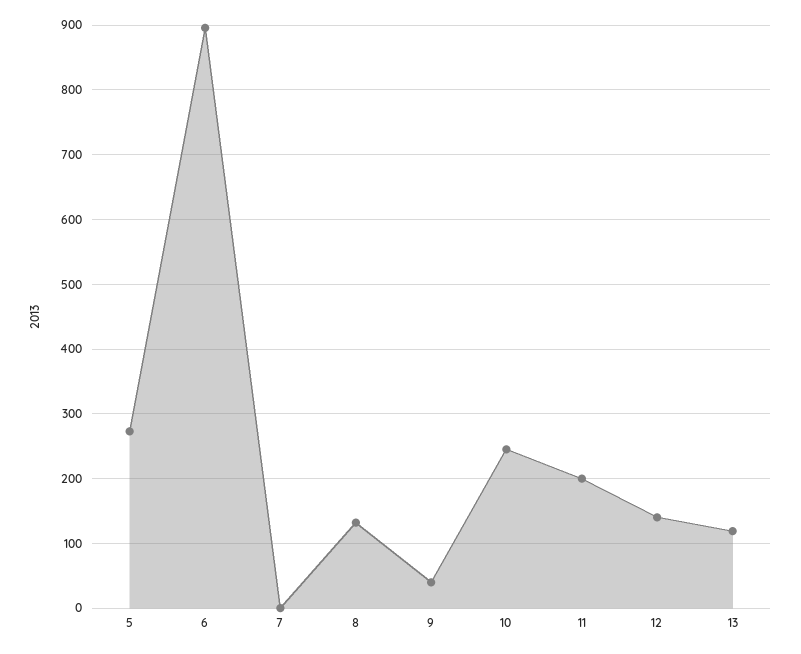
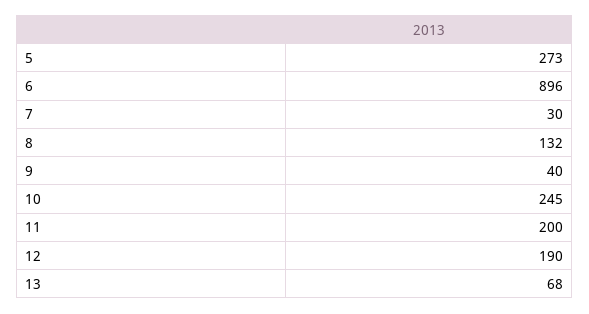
7: 0 -> 30
12: 140 -> 190
13: 120 -> 68

